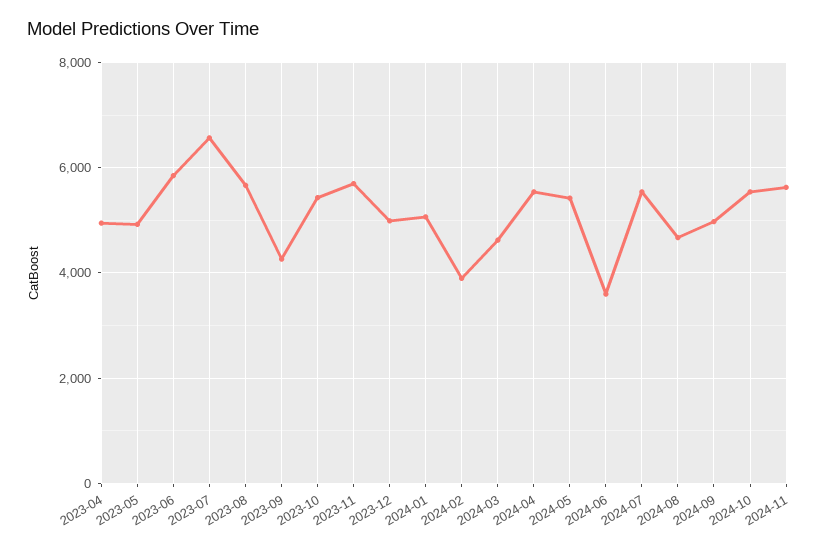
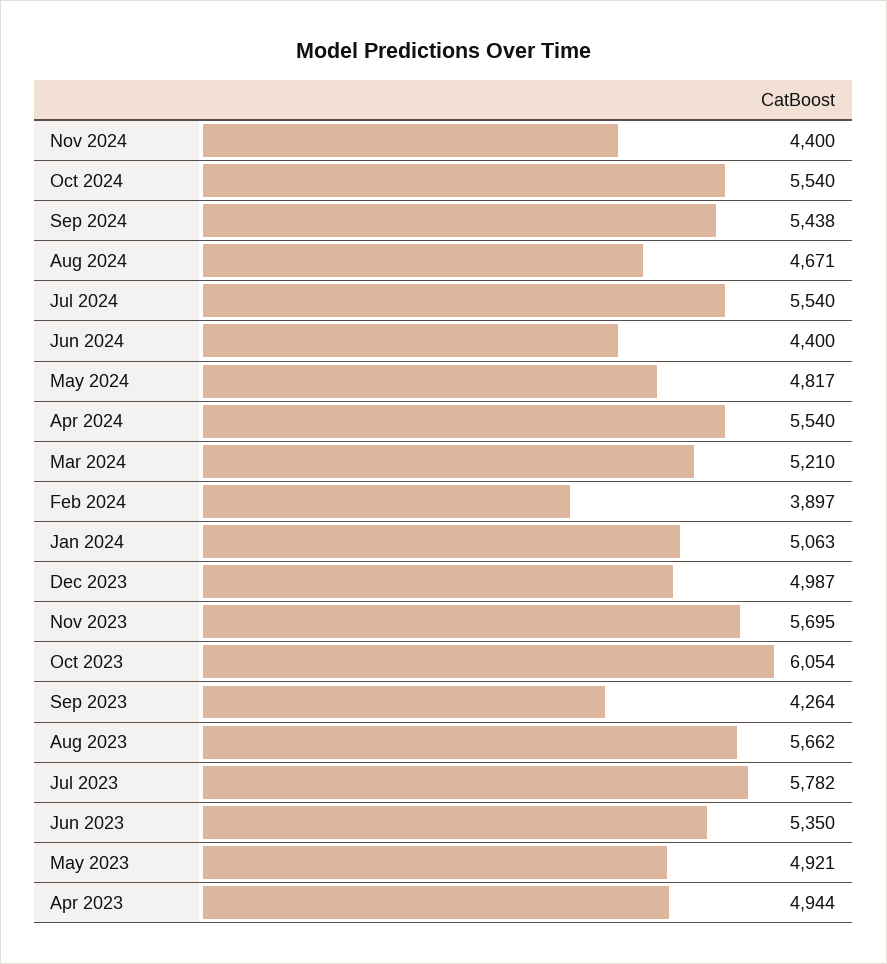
2023-06: 5800 -> 5350
2023-07: 6600 -> 5782
2023-10: 5400 -> 6054
2024-03: 4600 -> 5210
2024-05: 5400 -> 4817
2024-06: 3600 -> 4400
2024-09: 5000 -> 5438
2024-11: 5600 -> 4400

